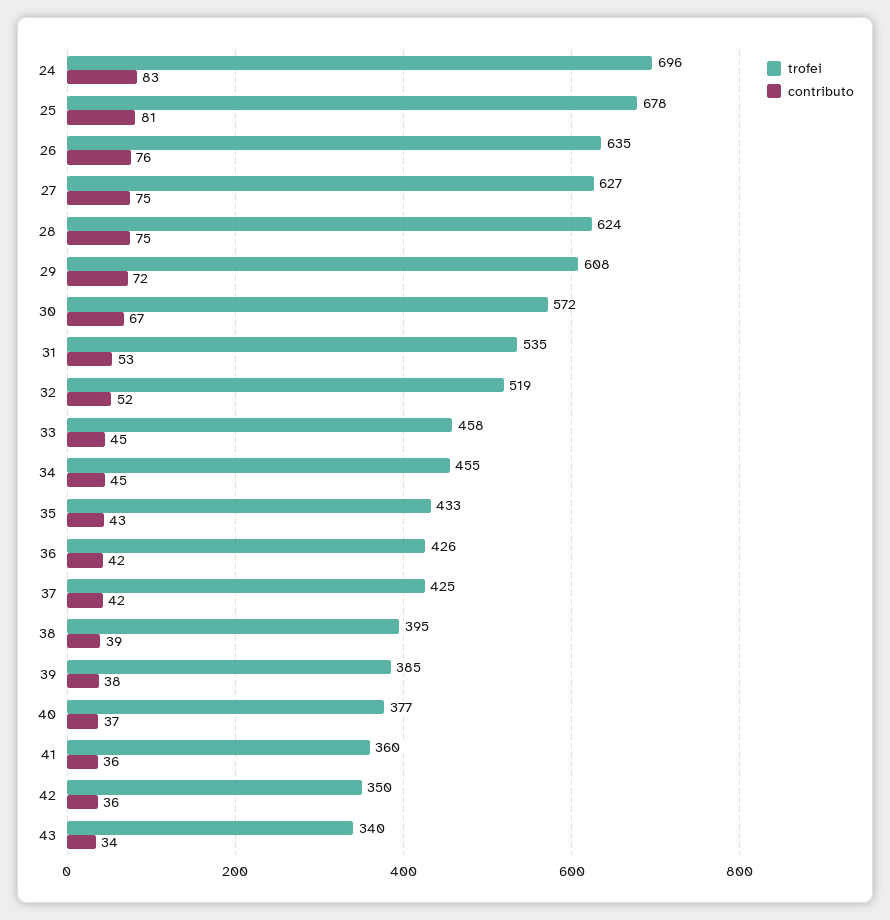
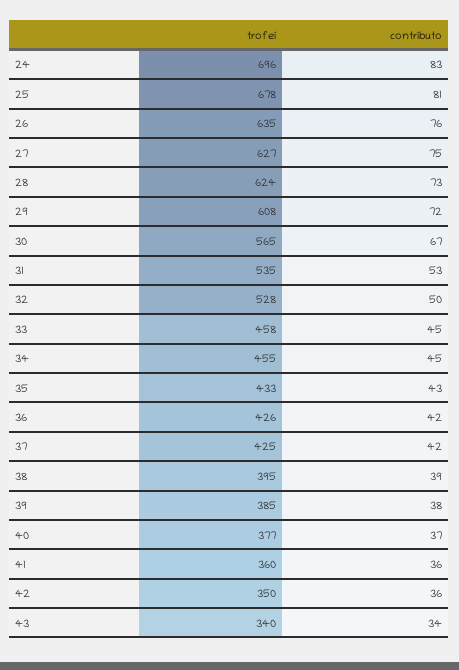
contributo, 28: 75 -> 73
trofei, 30: 572 -> 565
trofei, 32: 519 -> 528
contributo, 32: 52 -> 50

